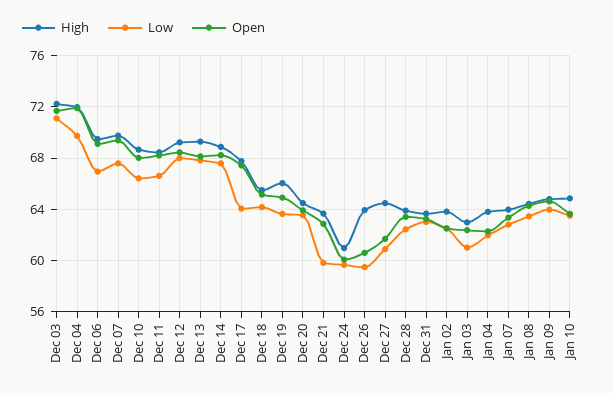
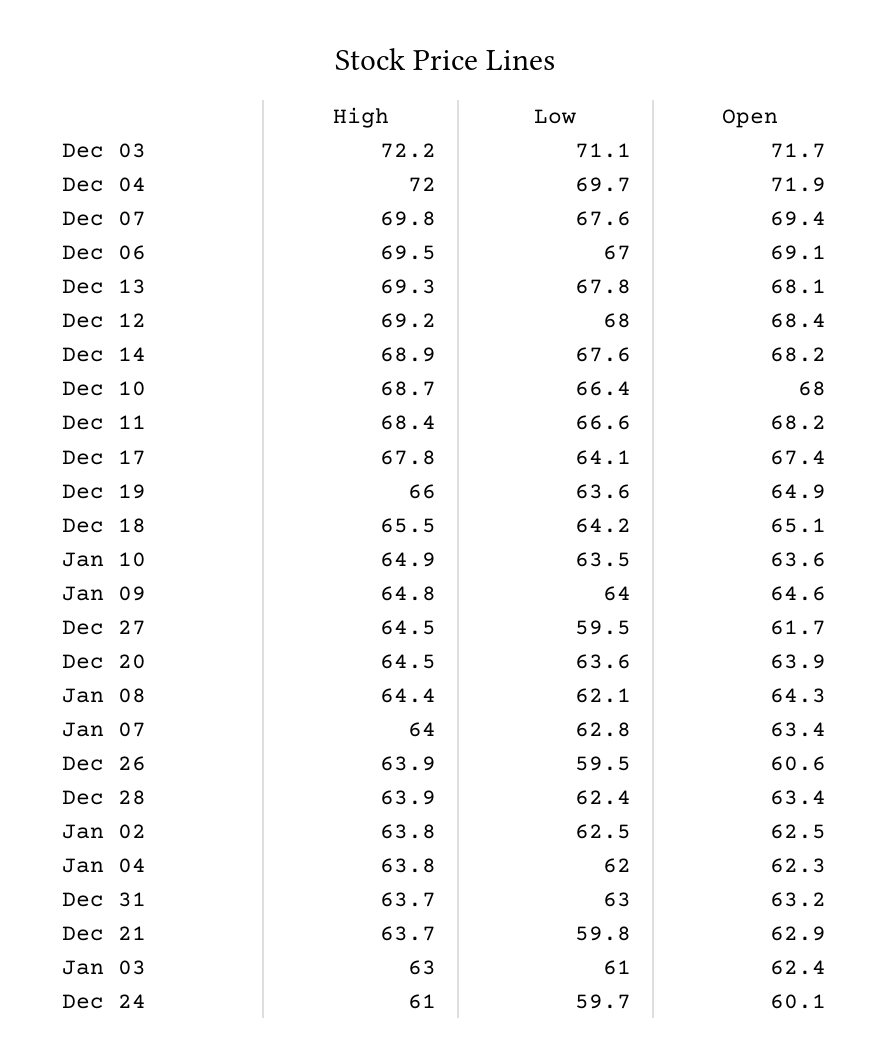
Low, Dec 27: 61 -> 59.5
Low, Jan 08: 63.5 -> 62.1

